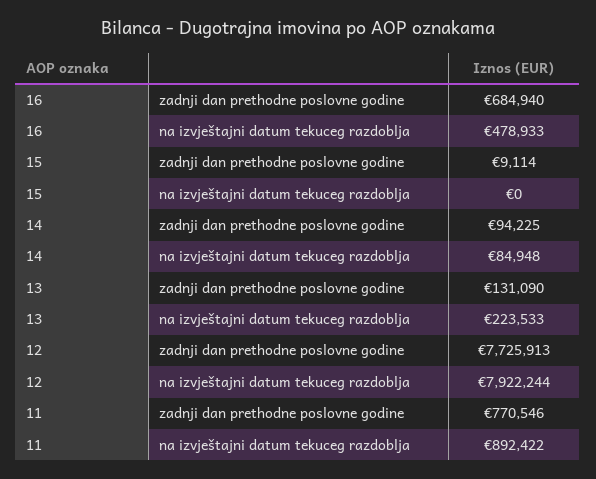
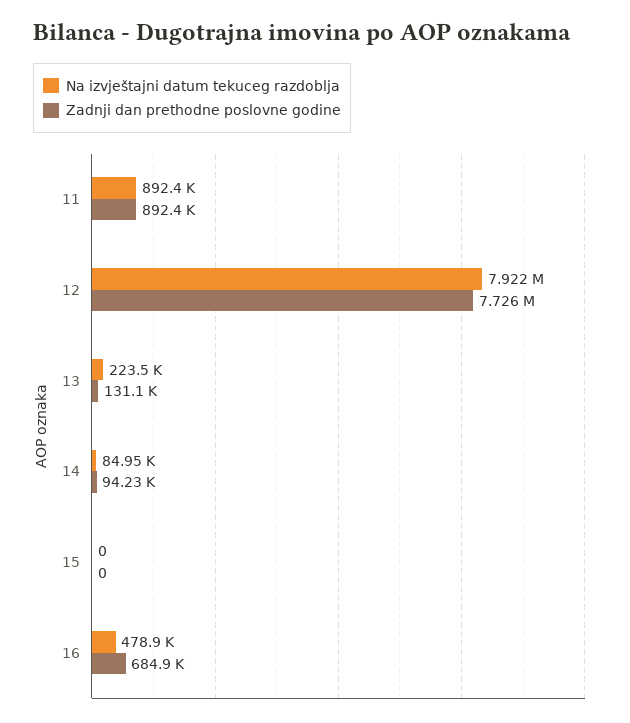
zadnji dan prethodne poslovne godine, 15: 9114 -> 0
zadnji dan prethodne poslovne godine, 11: 770546 -> 892400

